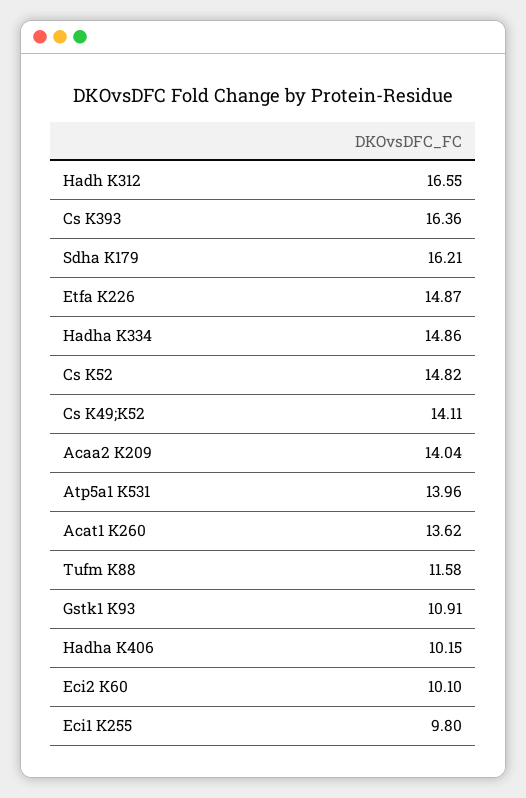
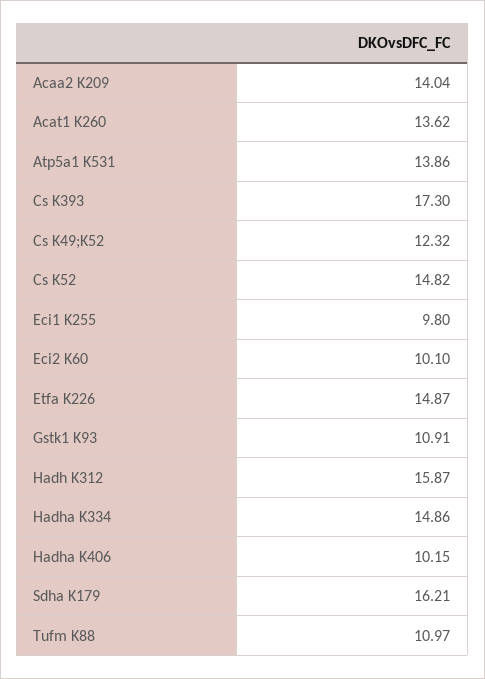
Hadh K312: 16.55 -> 15.87
Cs K393: 16.36 -> 17.3
Cs K49;K52: 14.11 -> 12.32
Atp5a1 K531: 13.96 -> 13.86
Tufm K88: 11.58 -> 10.97

